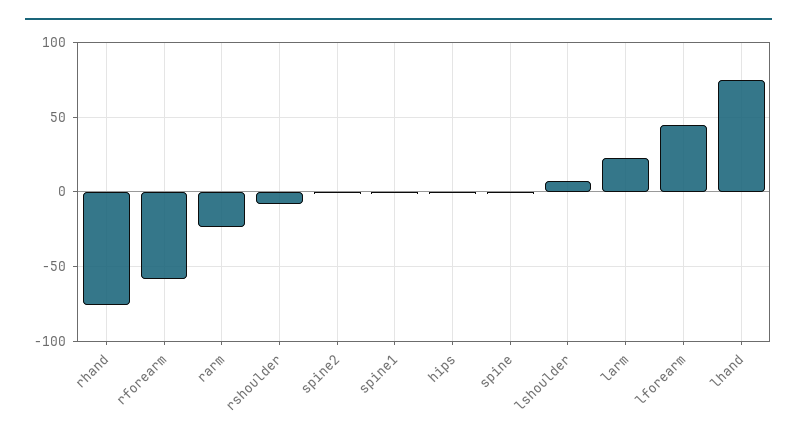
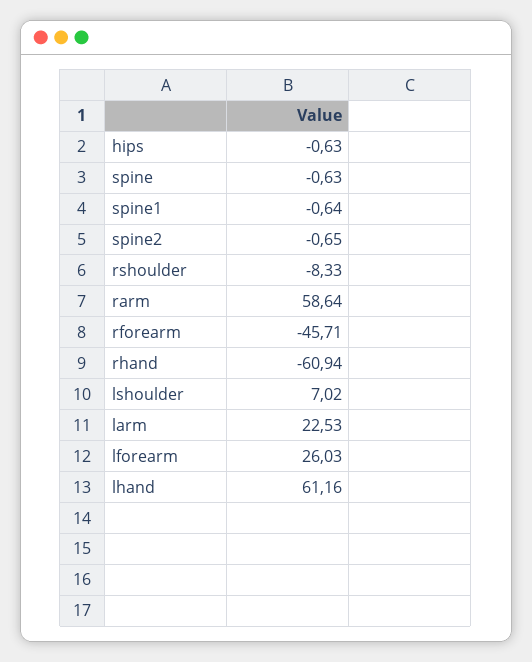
rhand: -75 -> -60.94
rforearm: -60 -> -45.71
rarm: -25 -> 58.64
lforearm: 45 -> 26.03
lhand: 75 -> 61.16

